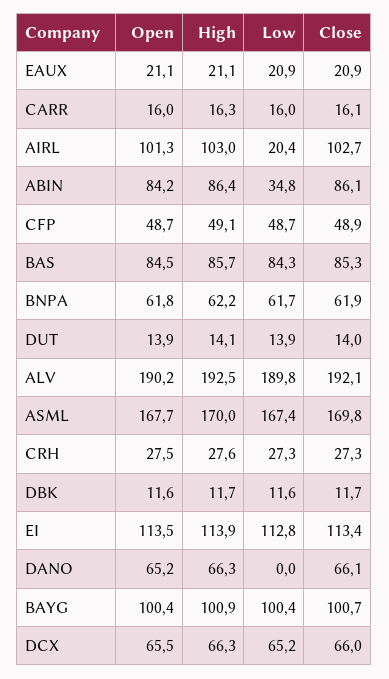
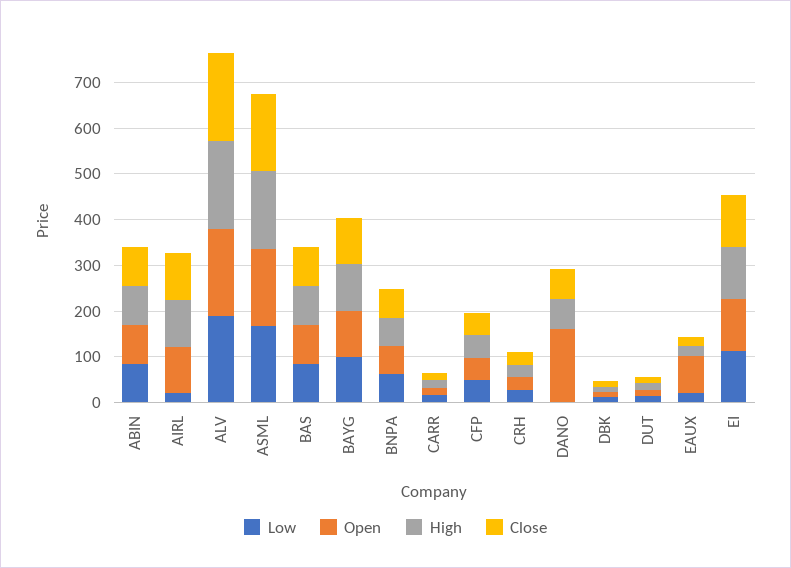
Open, EAUX: 21.1 -> 80
Low, ABIN: 34.8 -> 80
Open, DANO: 65.2 -> 160
Open, DCX: 65.5 -> none
High, DCX: 66.3 -> none
Low, DCX: 65.2 -> none
Close, DCX: 66 -> none

